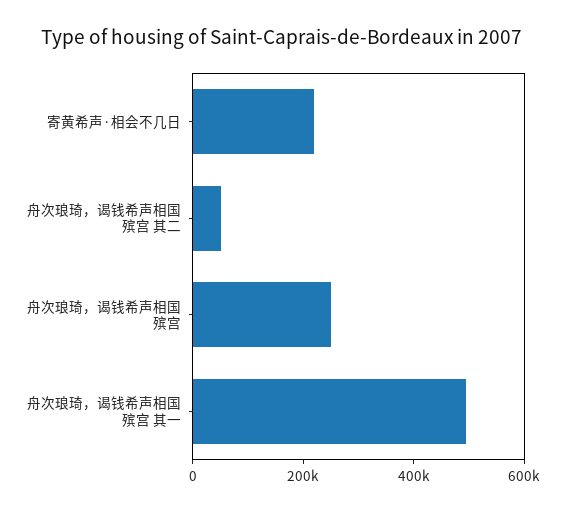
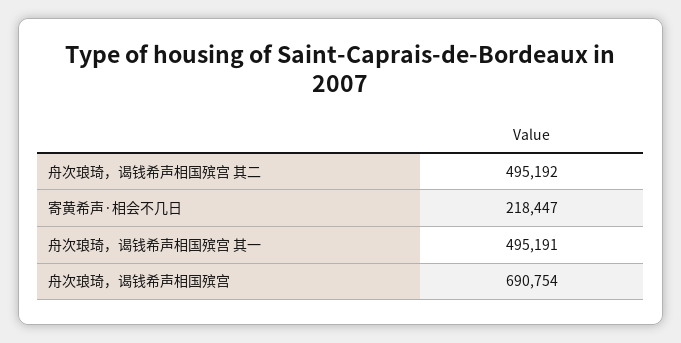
舟次琅琦，谒钱希声相国殡宫 其二: 50000 -> 495192
舟次琅琦，谒钱希声相国殡宫: 250000 -> 690754

